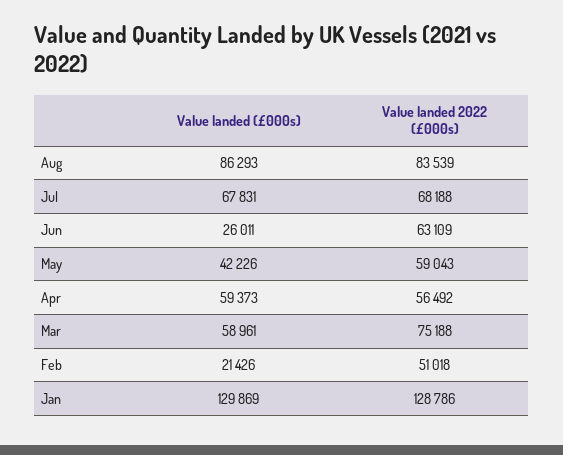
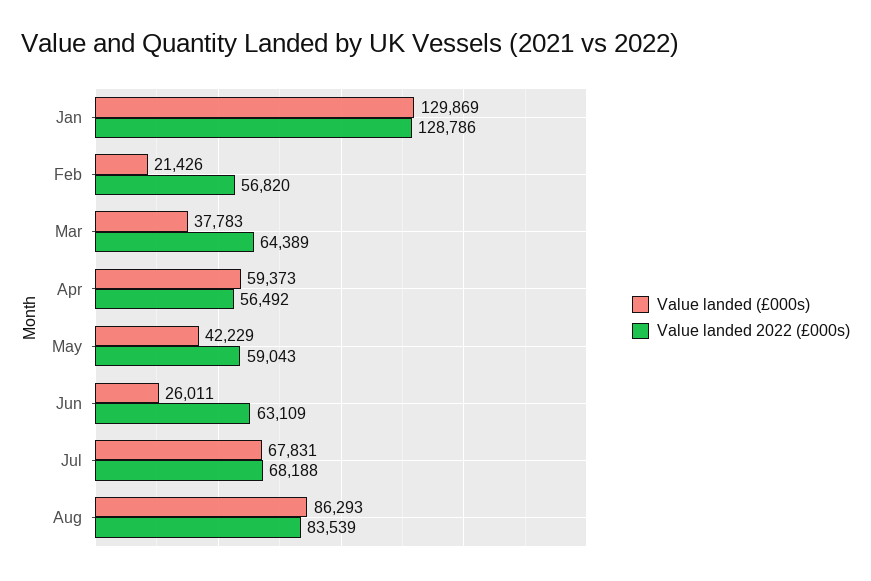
Value landed (£000s), May: 42226 -> 42229
Value landed (£000s), Mar: 58961 -> 37783
Value landed 2022 (£000s), Mar: 75188 -> 64389
Value landed 2022 (£000s), Feb: 51018 -> 56820

